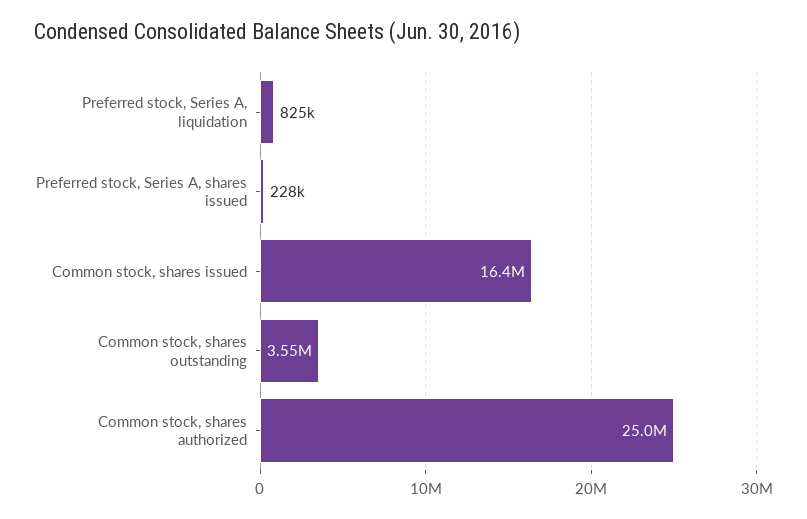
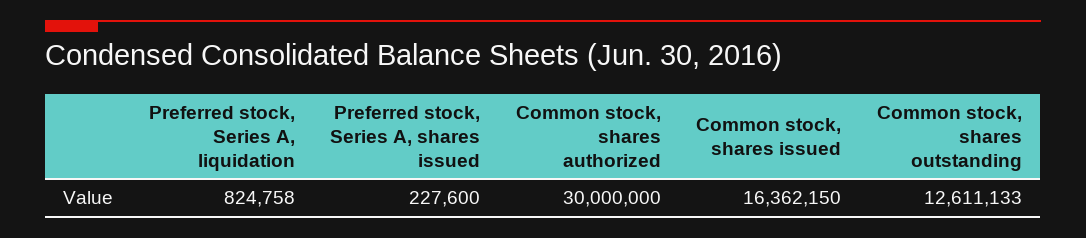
Common stock, shares outstanding: 3550000 -> 12611133
Common stock, shares authorized: 25000000 -> 30000000

